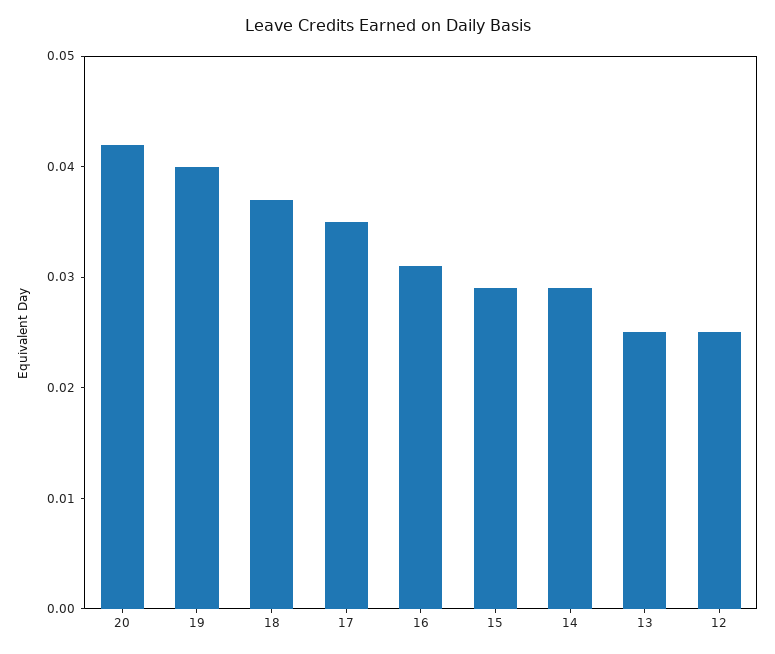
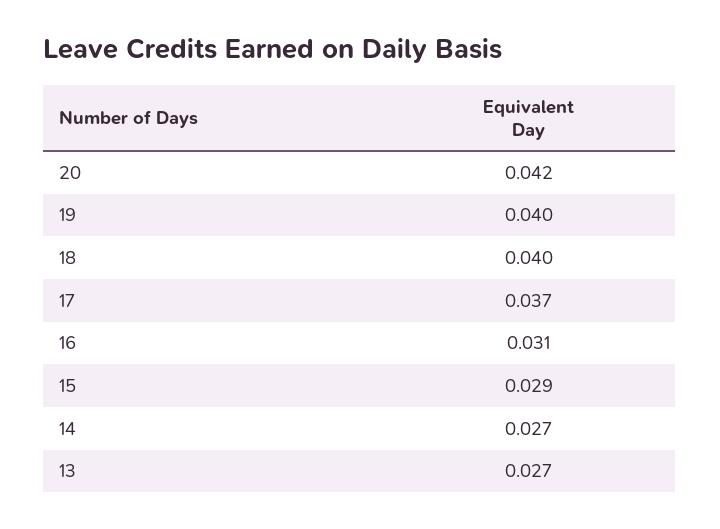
18: 0.037 -> 0.04
17: 0.035 -> 0.037
14: 0.029 -> 0.027
13: 0.025 -> 0.027
12: 0.025 -> none

